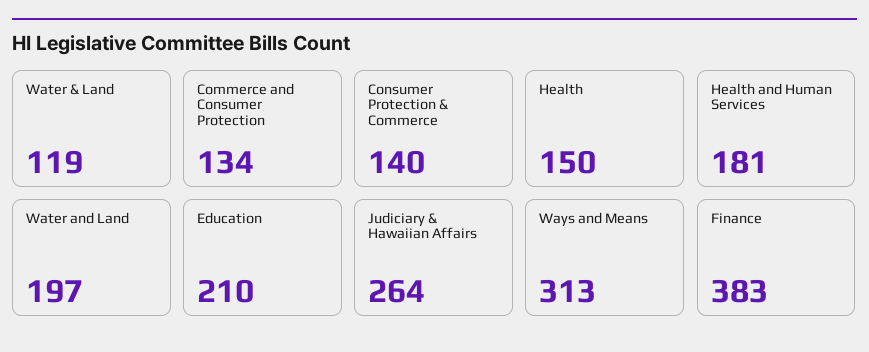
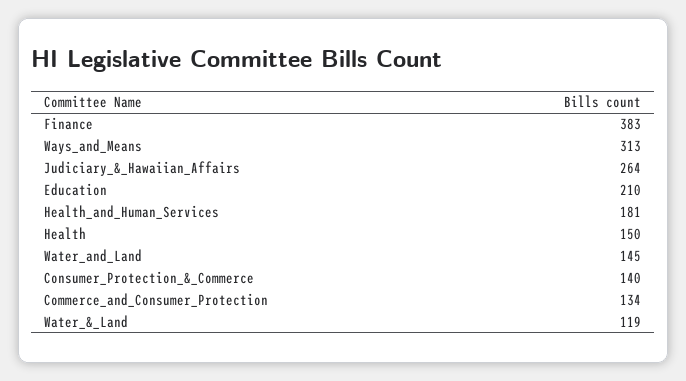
Water and Land: 197 -> 145

